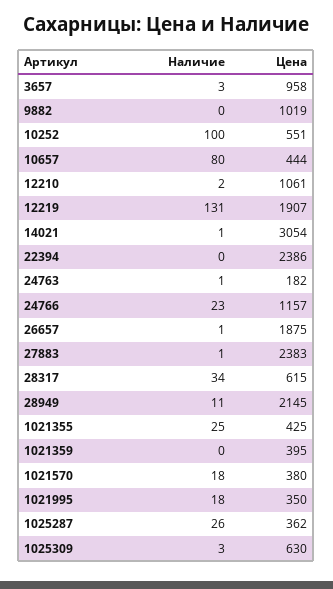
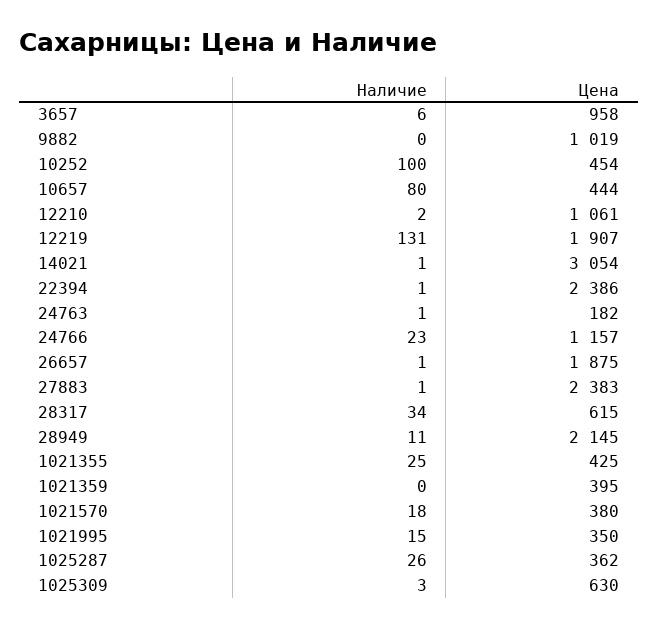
Наличие, 3657: 3 -> 6
Цена, 10252: 551 -> 454
Наличие, 22394: 0 -> 1
Наличие, 1021995: 18 -> 15

